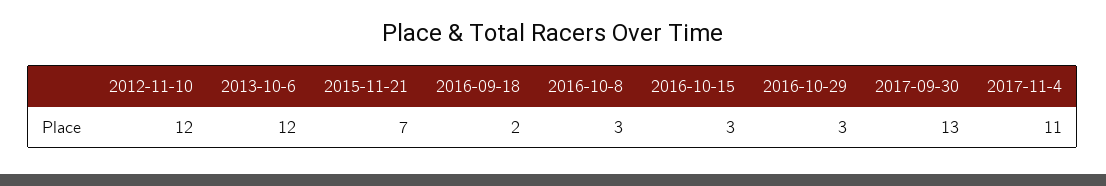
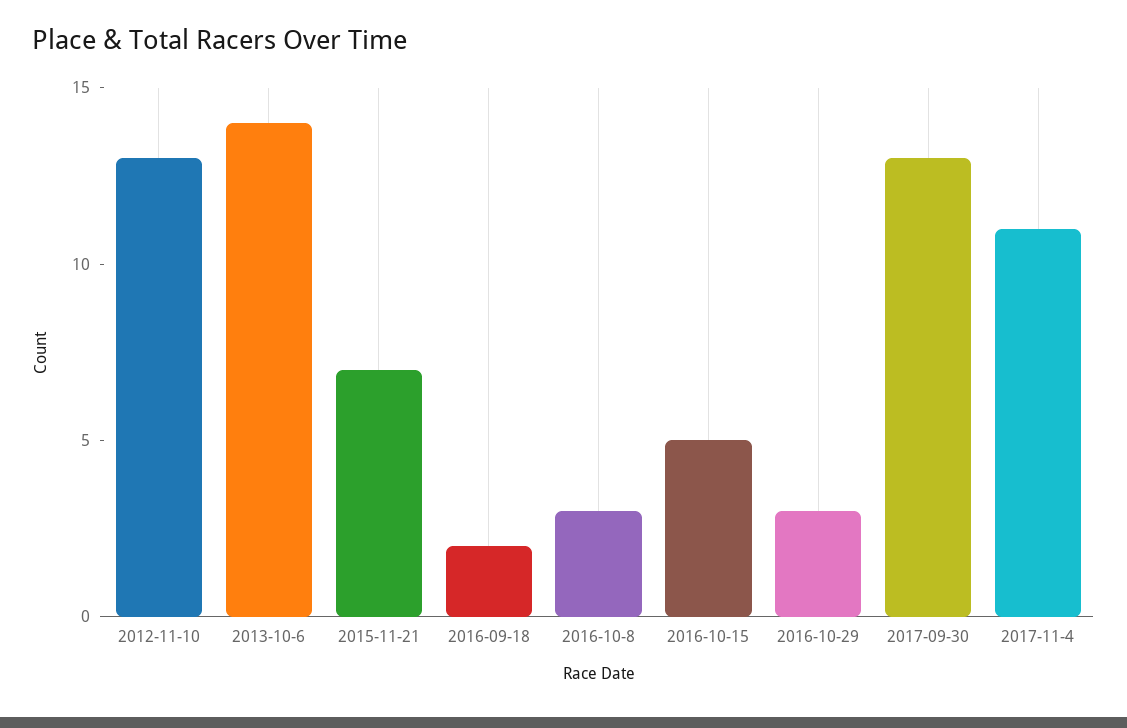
2012-11-10: 12 -> 13
2013-10-6: 12 -> 14
2016-10-15: 3 -> 5

